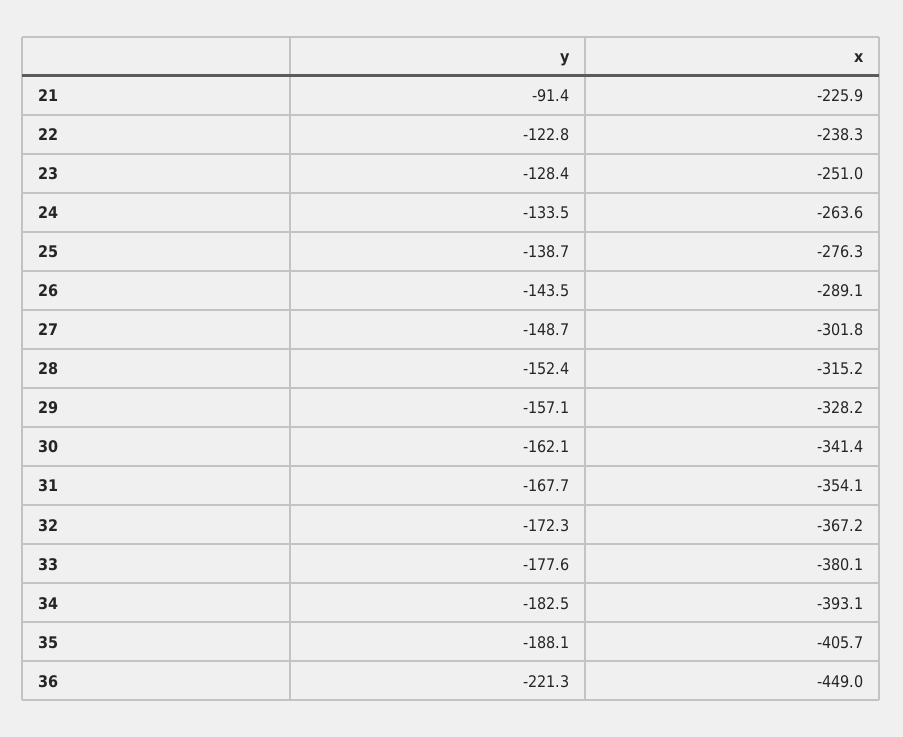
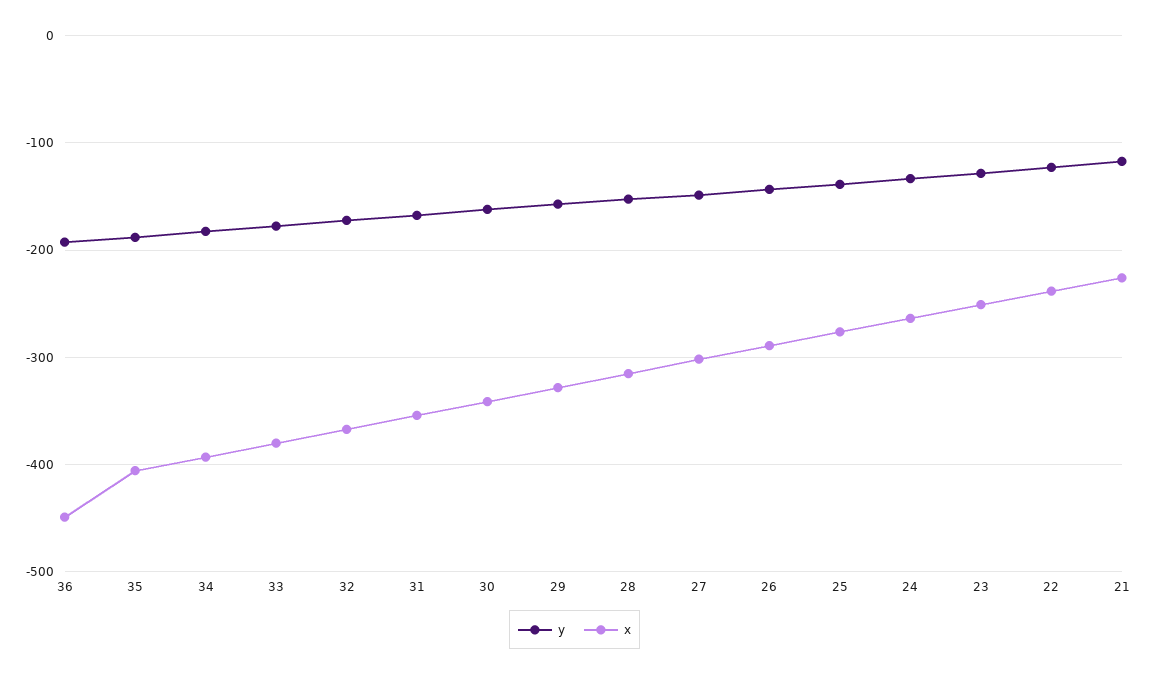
y, 21: -91.4 -> -120
y, 36: -221.3 -> -190

